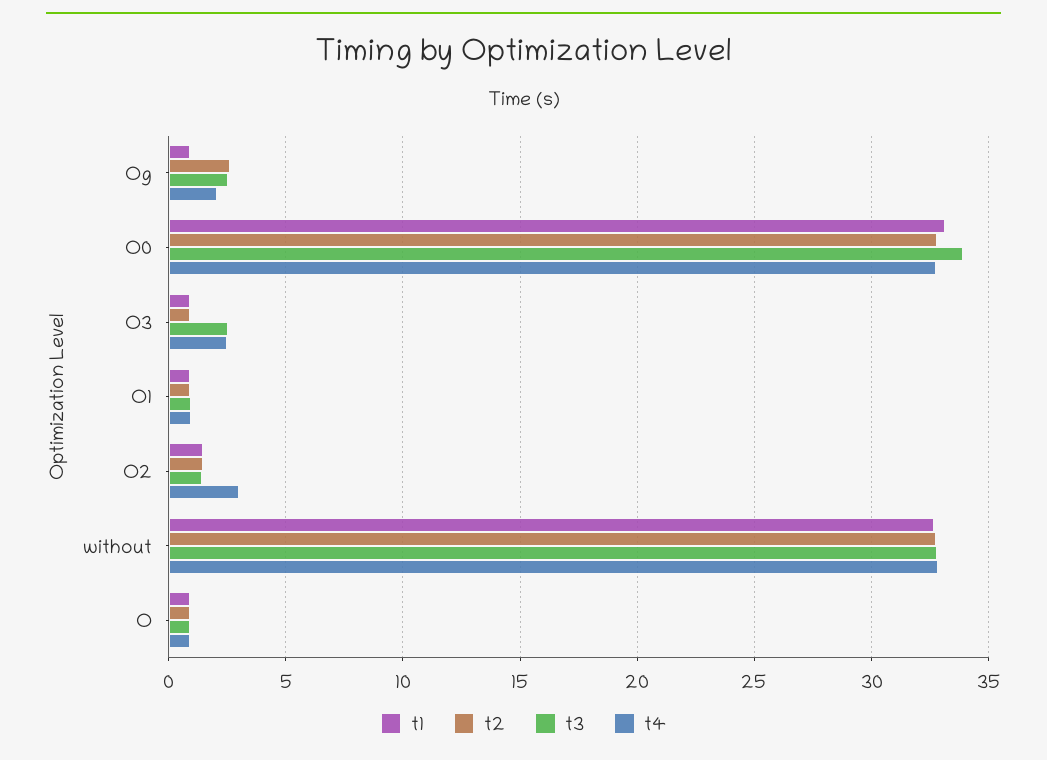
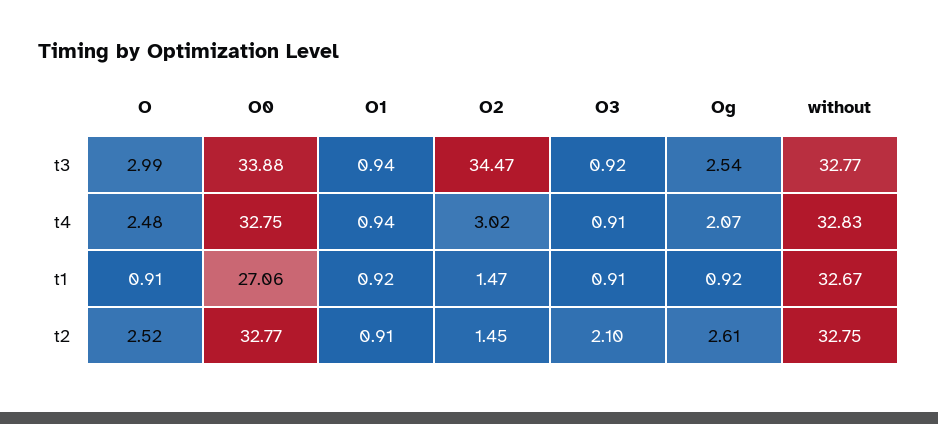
t1, O0: 33 -> 27.06
t2, O3: 1 -> 2.1
t3, O3: 2.5 -> 0.92
t4, O3: 2.5 -> 0.91
t3, O2: 1.5 -> 34.47
t2, O: 1 -> 2.52
t3, O: 1 -> 2.99
t4, O: 1 -> 2.48

